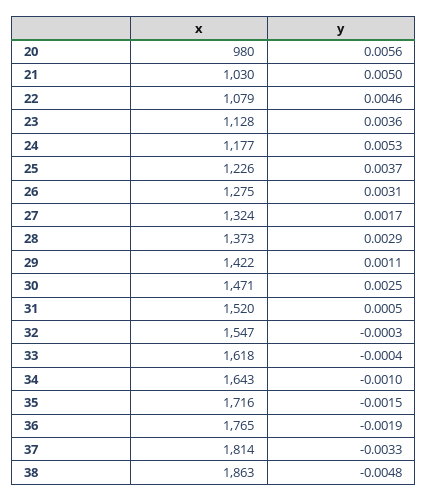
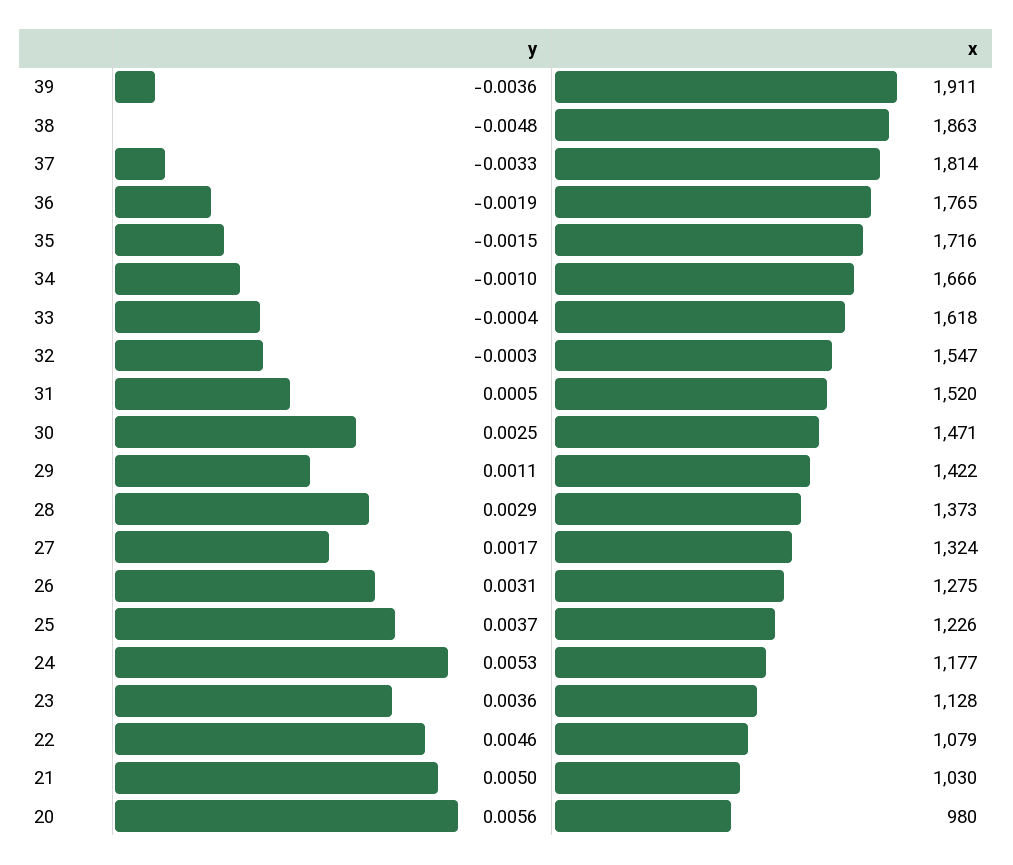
x, 34: 1643 -> 1666
y, 39: none -> -0.0036
x, 39: none -> 1911

